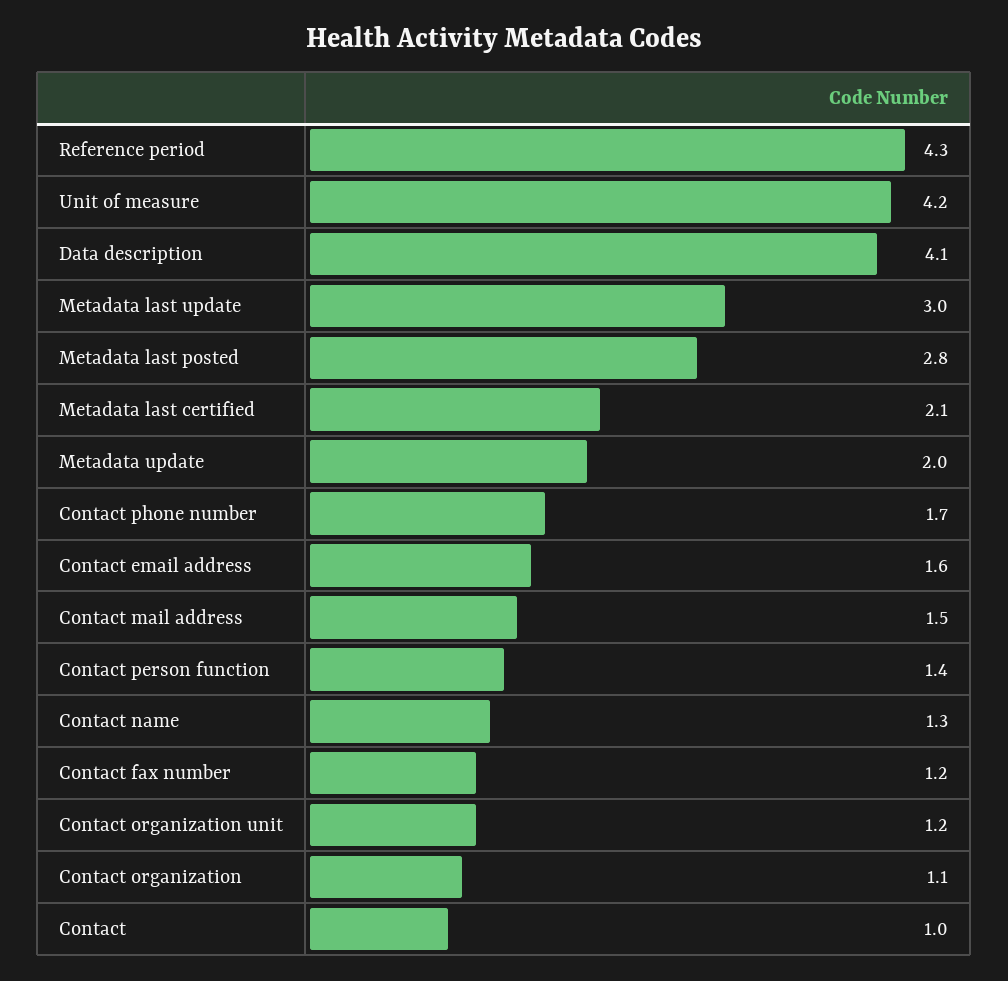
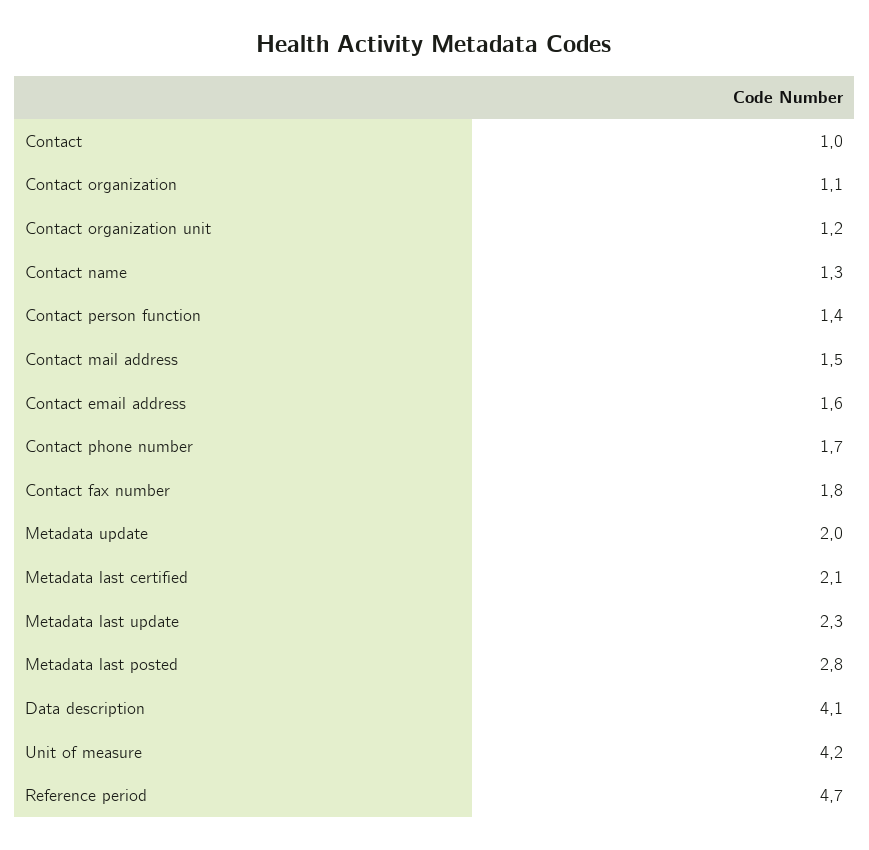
Reference period: 4.3 -> 4.7
Metadata last update: 3 -> 2.3
Contact fax number: 1.2 -> 1.8

